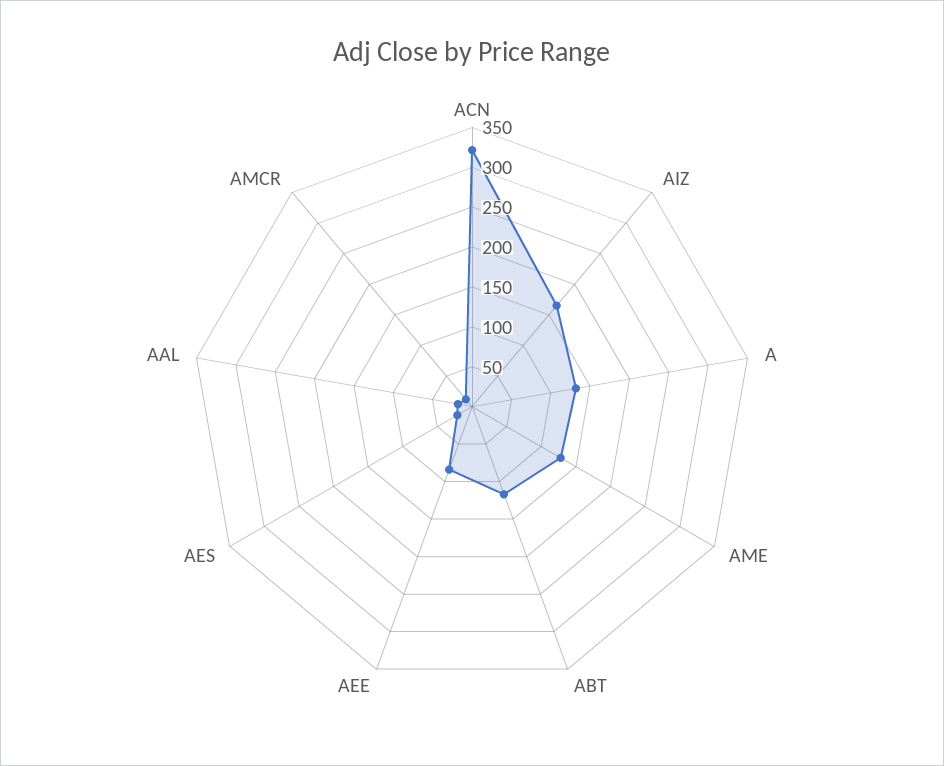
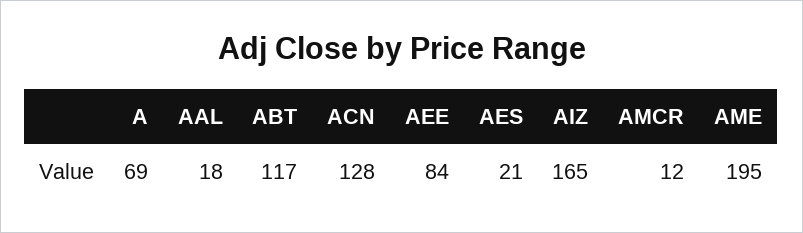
ACN: 325 -> 128
A: 125 -> 69
AME: 125 -> 195

